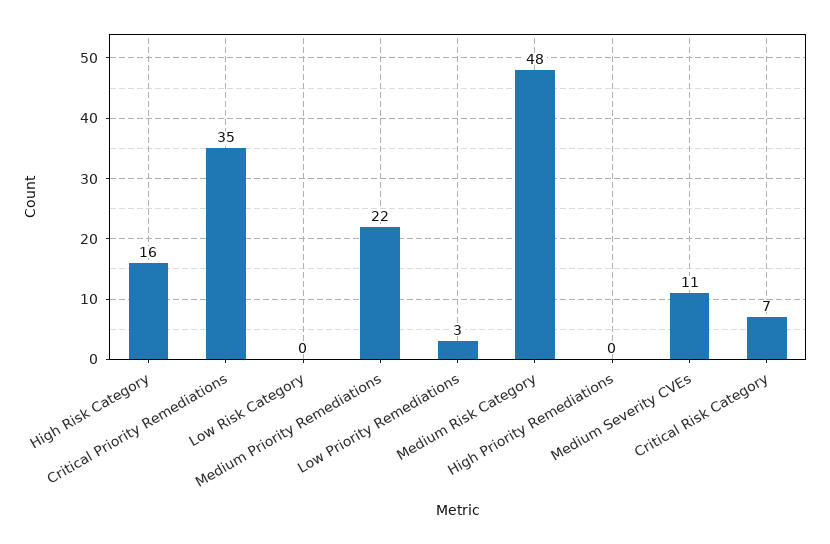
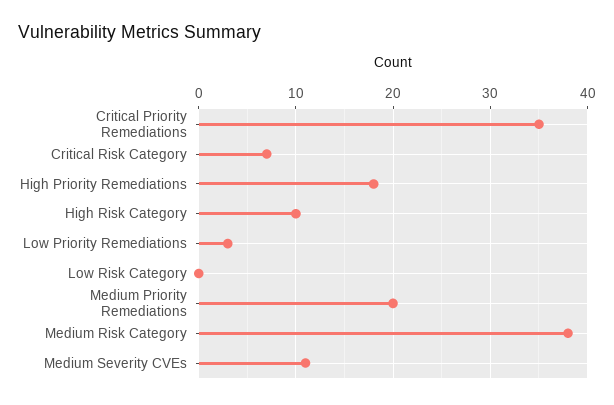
High Risk Category: 16 -> 10
Medium Priority Remediations: 22 -> 20
Medium Risk Category: 48 -> 38
High Priority Remediations: 0 -> 18

